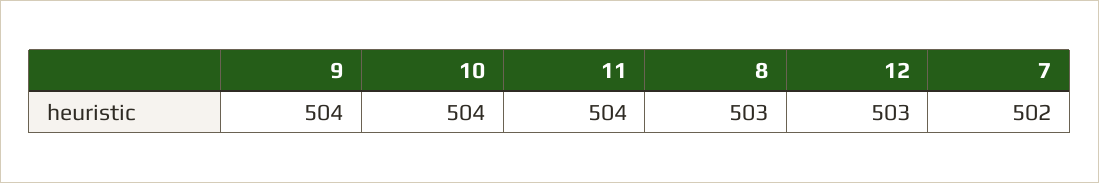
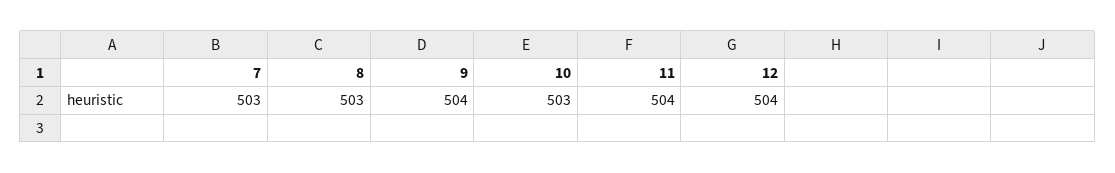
10: 504 -> 503
12: 503 -> 504
7: 502 -> 503

